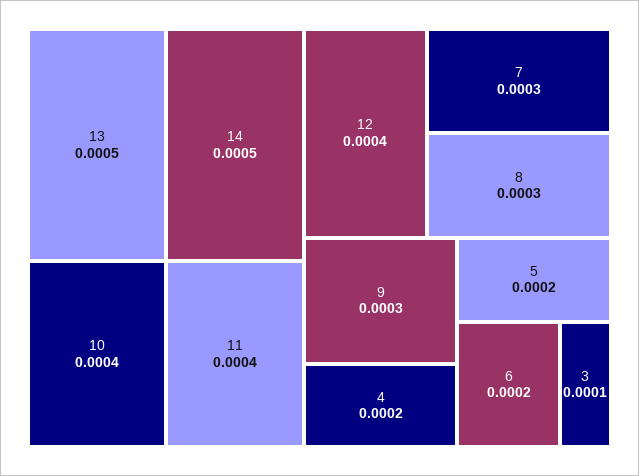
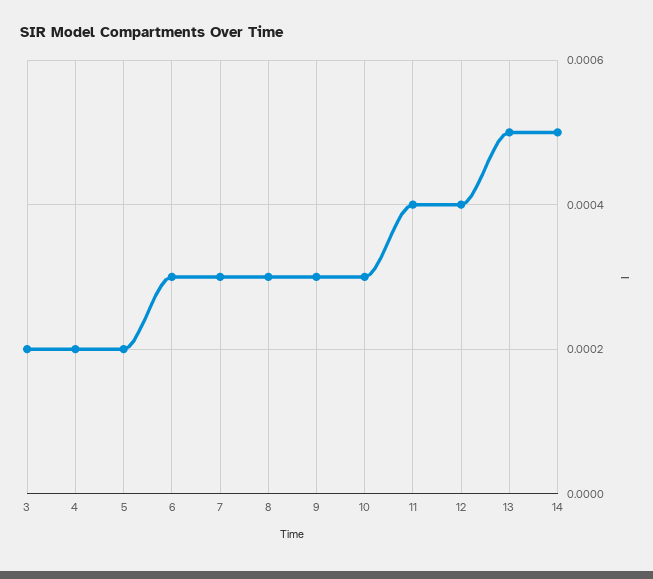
10: 0.0004 -> 0.0003
6: 0.0002 -> 0.0003
3: 0.0001 -> 0.0002

